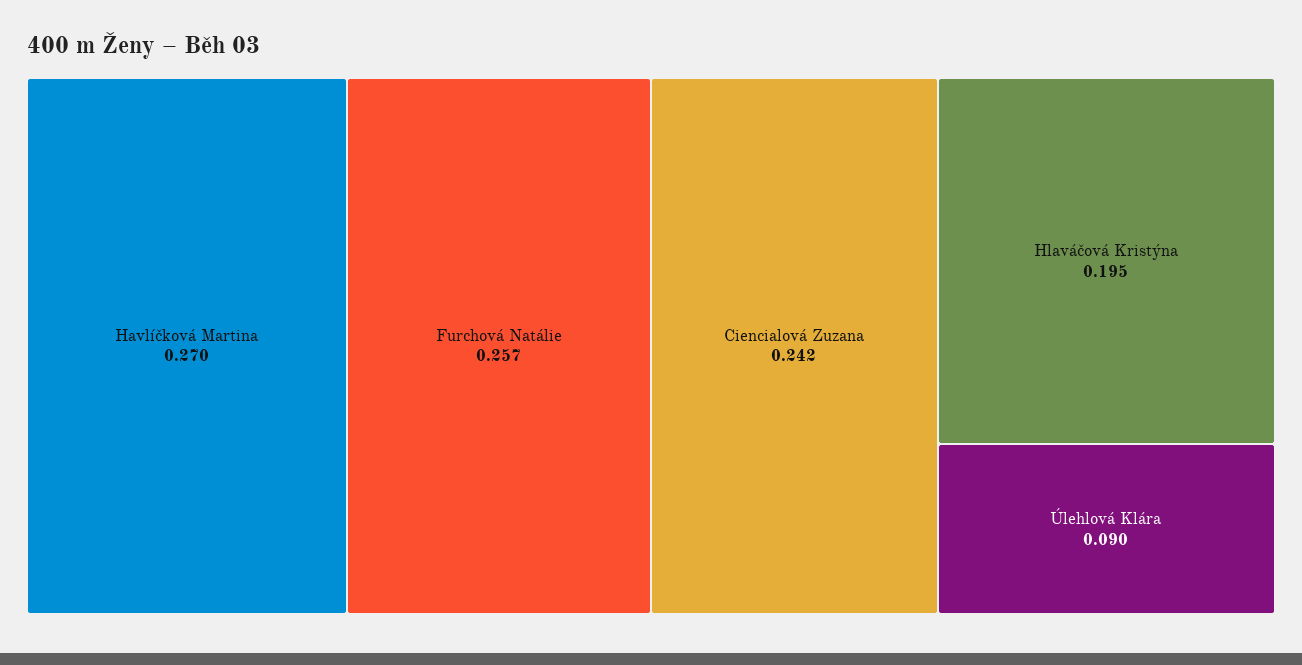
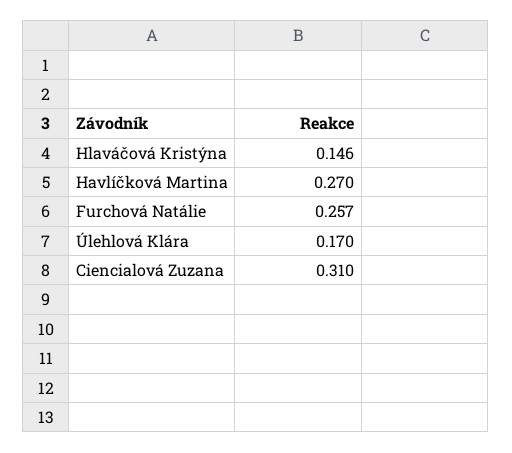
Ciencialová Zuzana: 0.242 -> 0.31
Hlaváčová Kristýna: 0.195 -> 0.146
Úlehlová Klára: 0.09 -> 0.17

